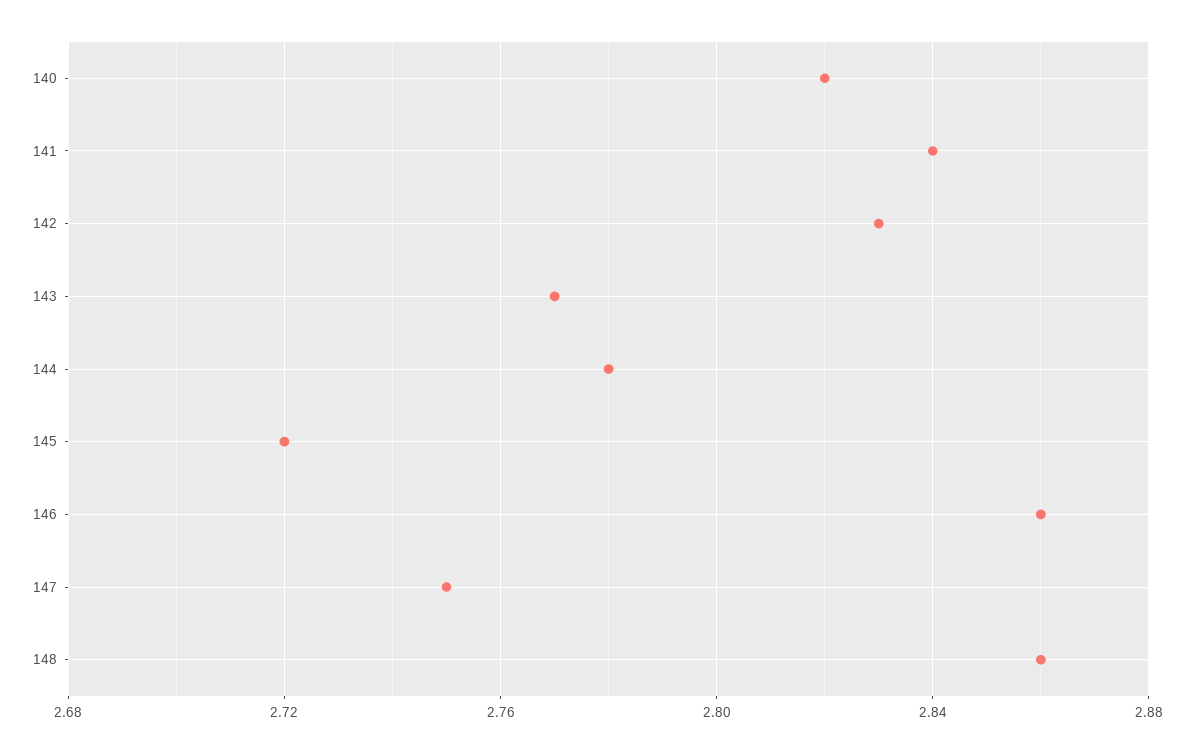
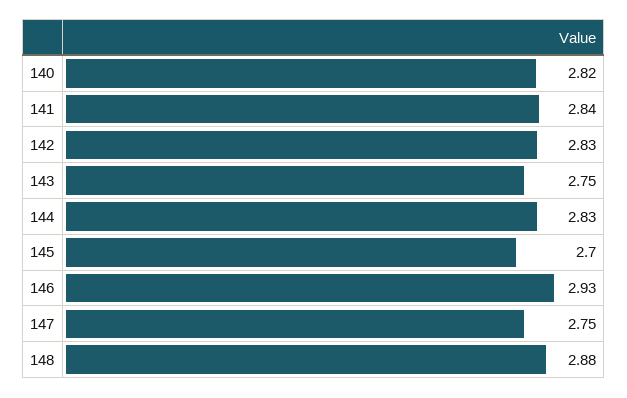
143: 2.77 -> 2.75
144: 2.78 -> 2.83
145: 2.72 -> 2.7
146: 2.86 -> 2.93
148: 2.86 -> 2.88

